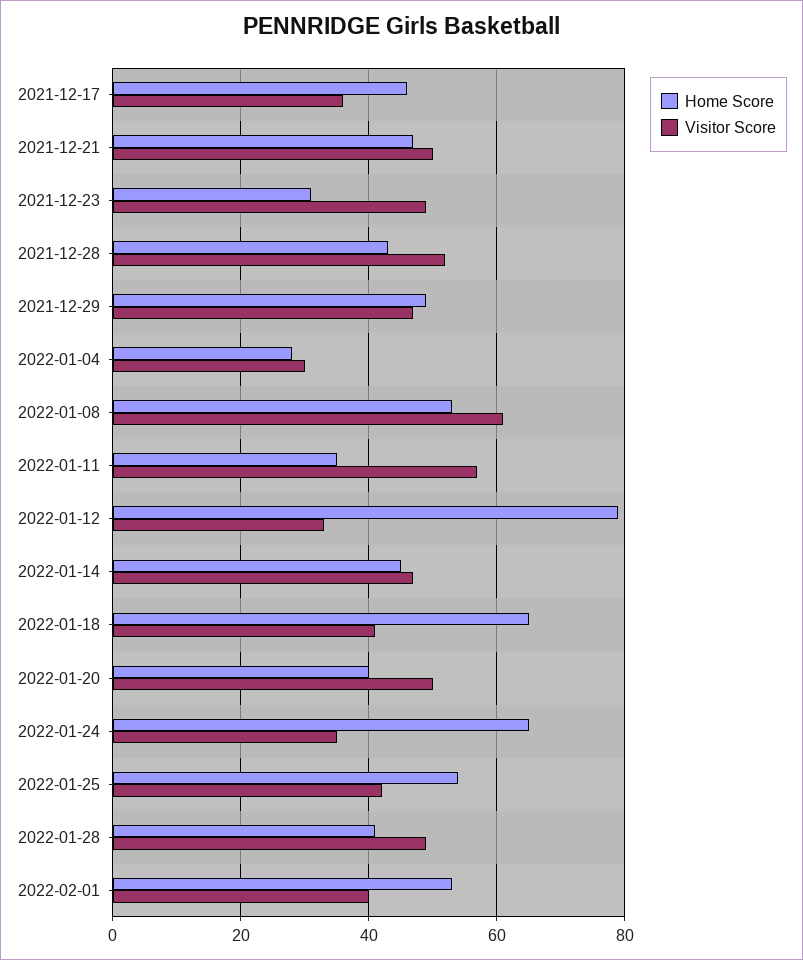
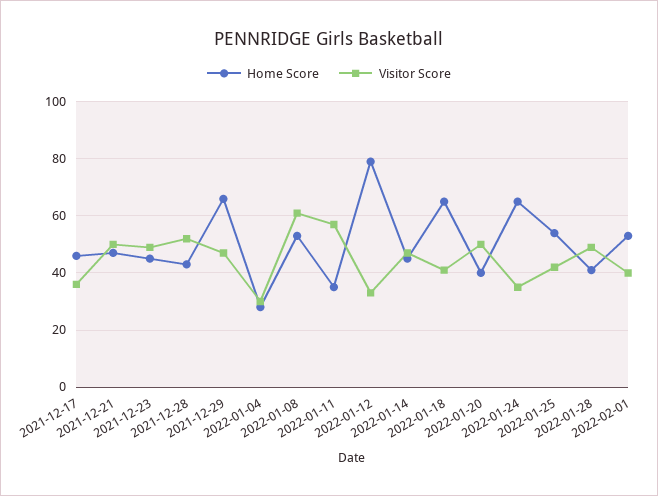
Home Score, 2021-12-23: 30 -> 45
Home Score, 2021-12-29: 50 -> 65

